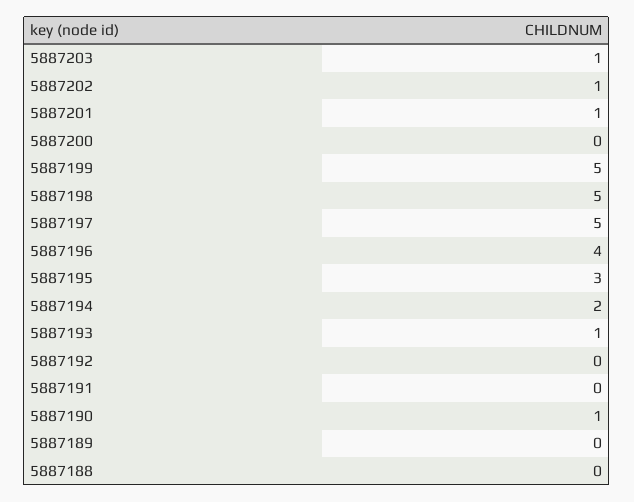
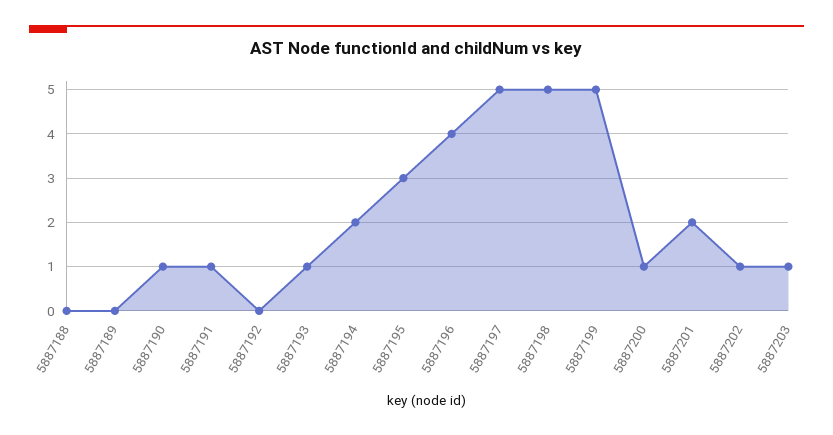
5887201: 1 -> 2
5887200: 0 -> 1
5887191: 0 -> 1

